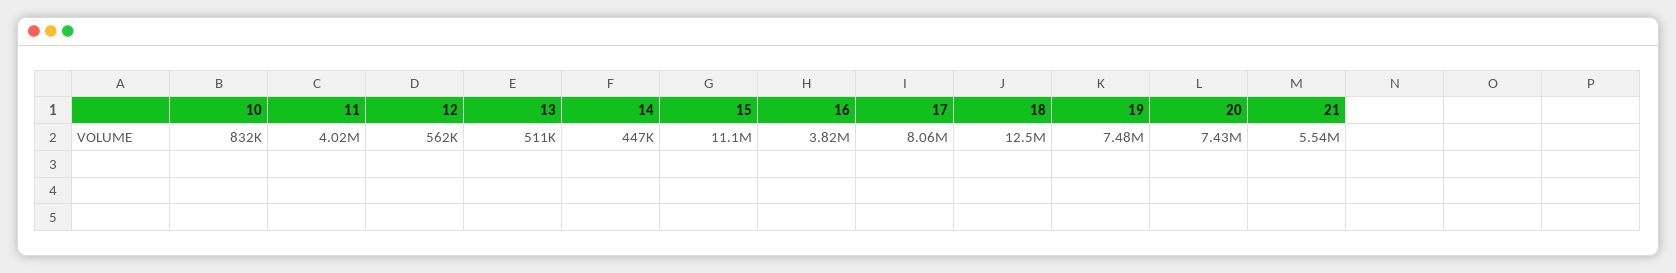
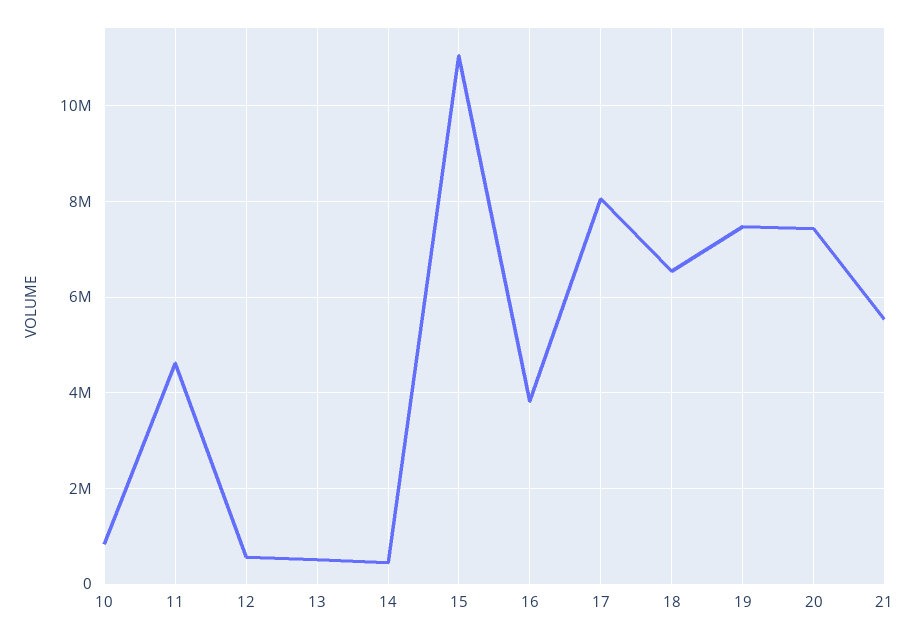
11: 4020000 -> 4600000
18: 12500000 -> 6600000

